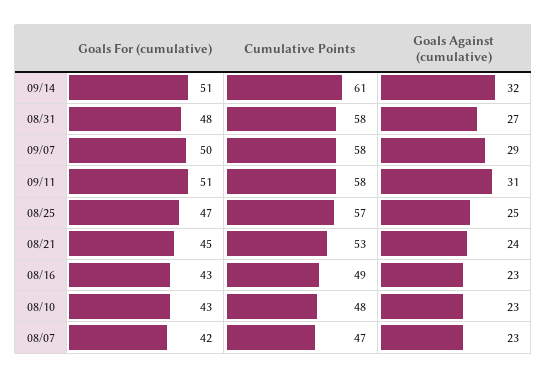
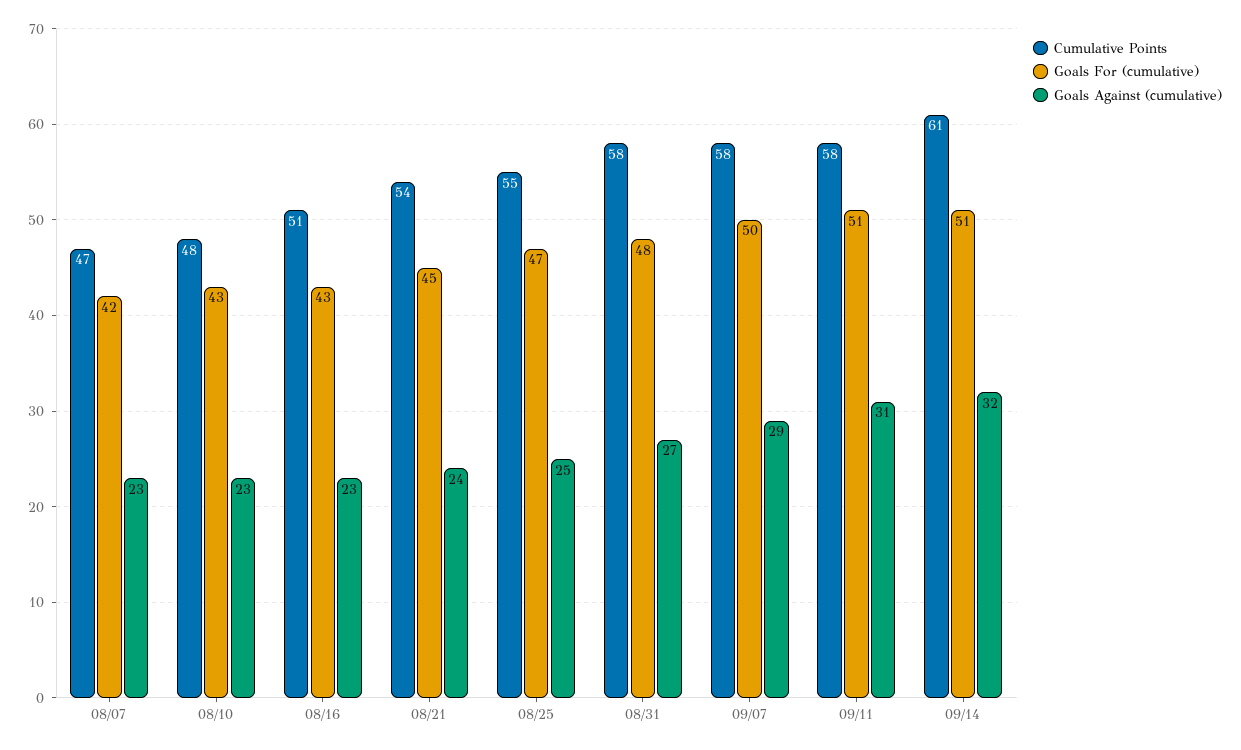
Cumulative Points, 08/25: 57 -> 55
Cumulative Points, 08/21: 53 -> 54
Cumulative Points, 08/16: 49 -> 51

